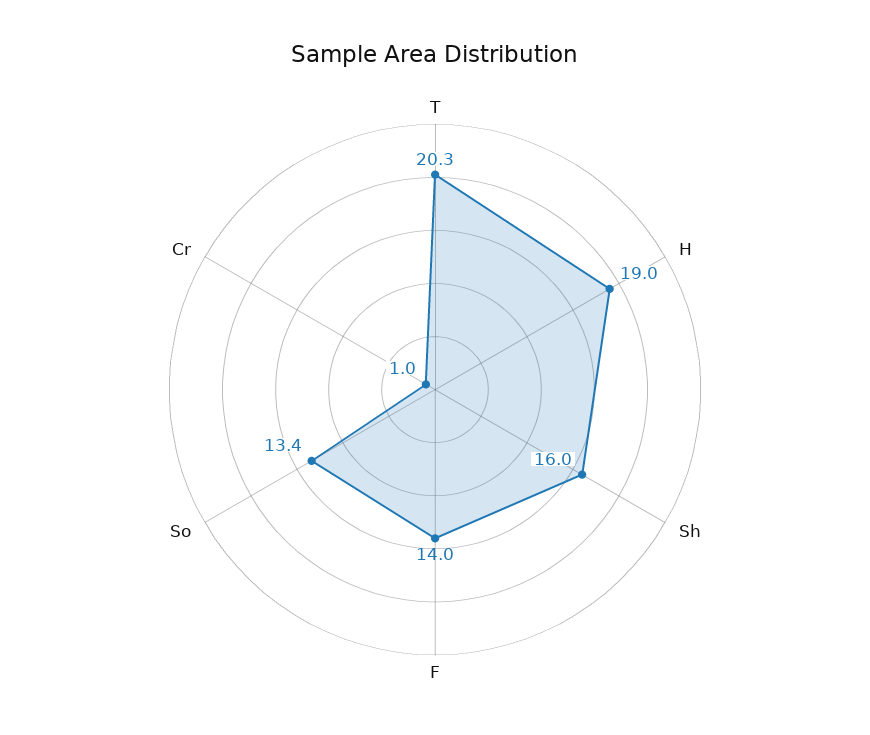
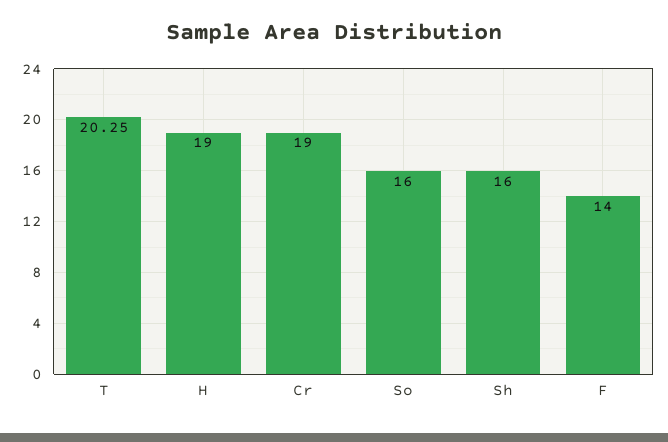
So: 13.4 -> 16
Cr: 1 -> 19

